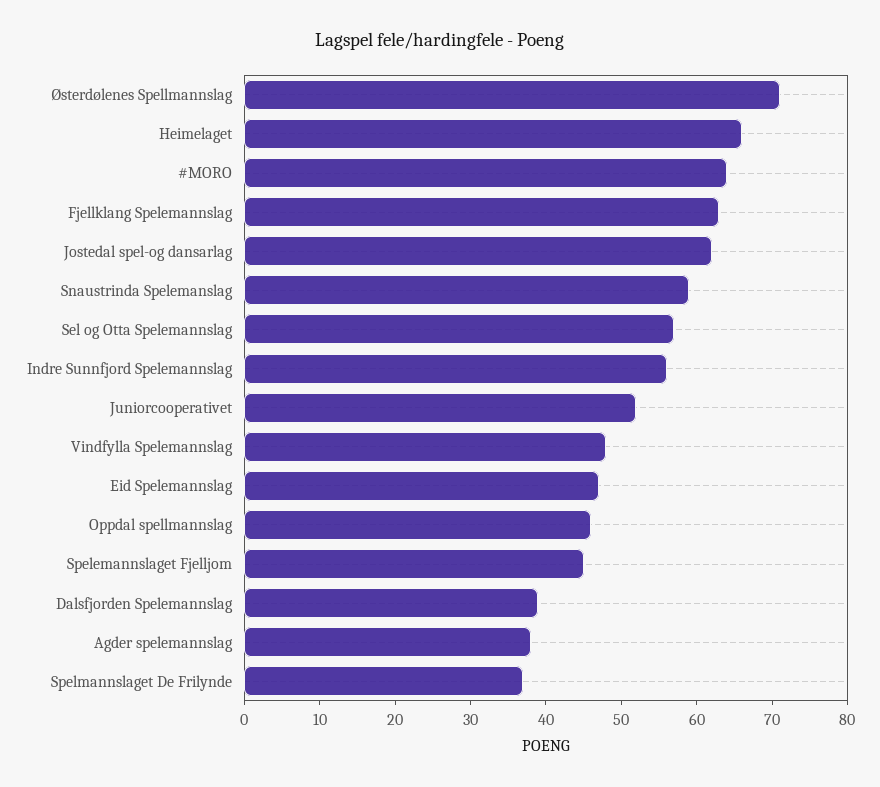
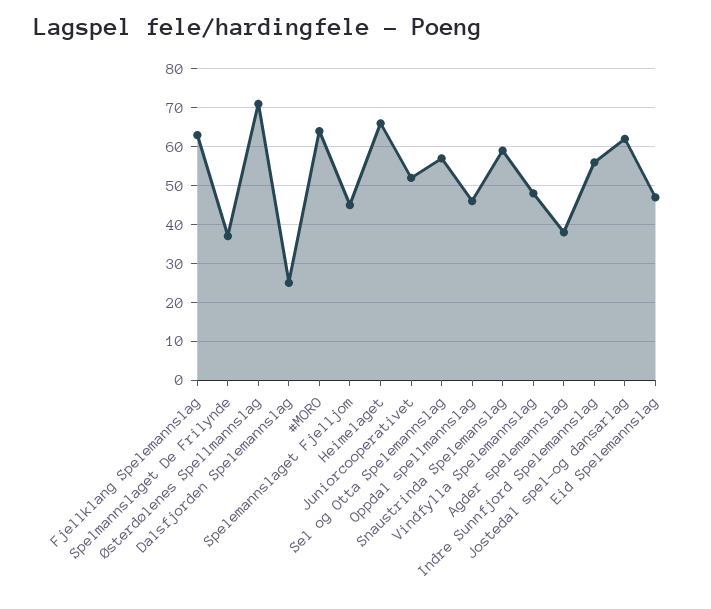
Dalsfjorden Spelemannslag: 40 -> 25

